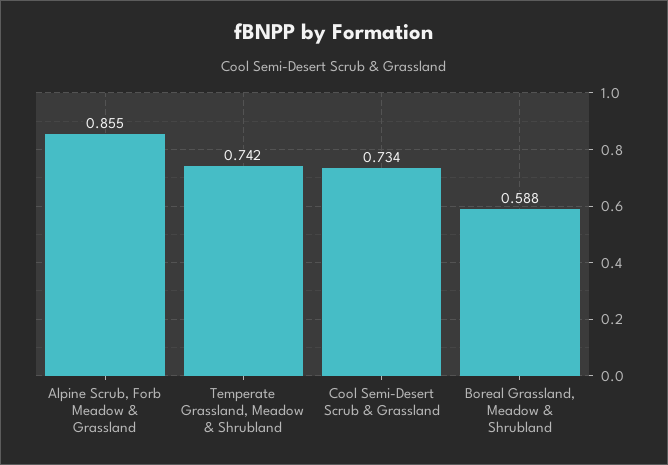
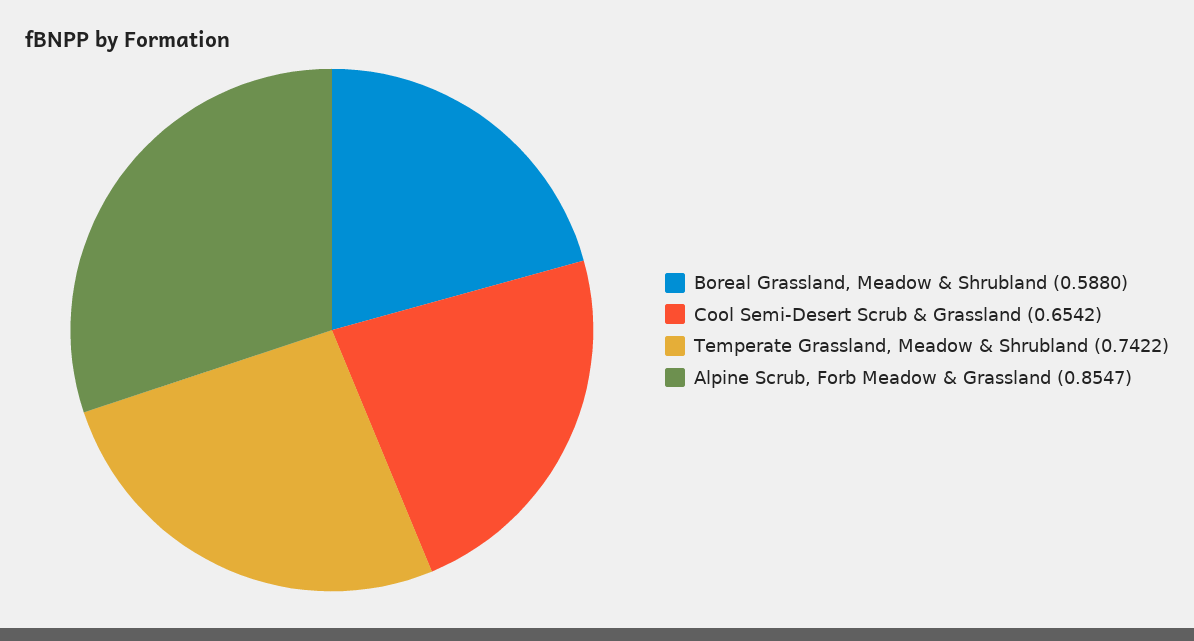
Cool Semi-Desert Scrub & Grassland: 0.734 -> 0.6542

